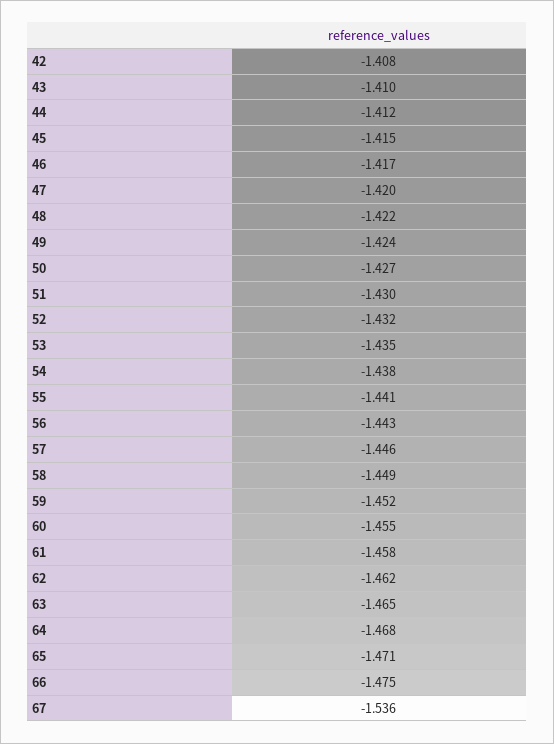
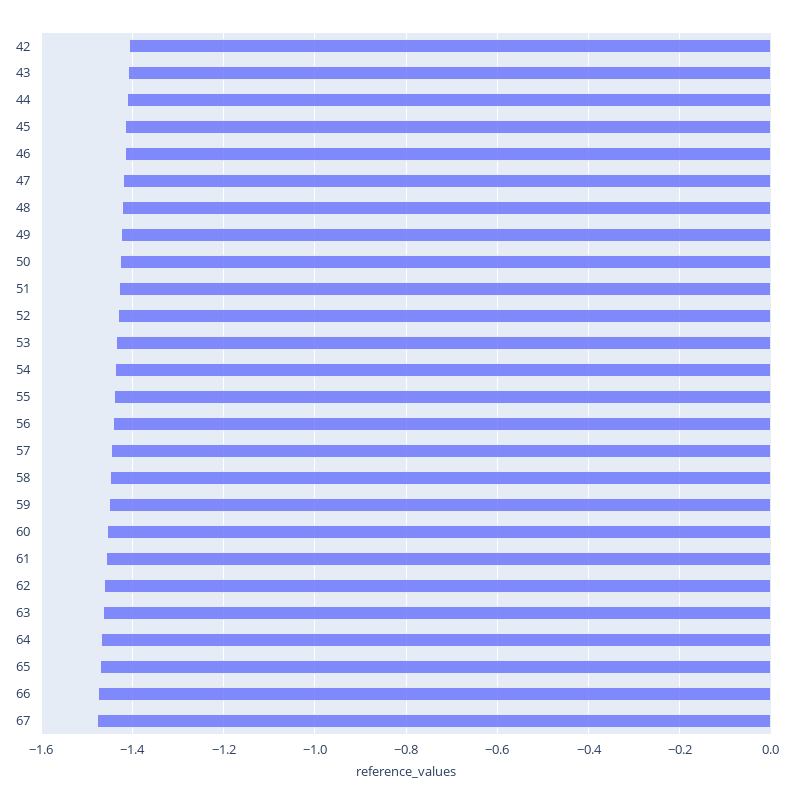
67: -1.536 -> -1.48

